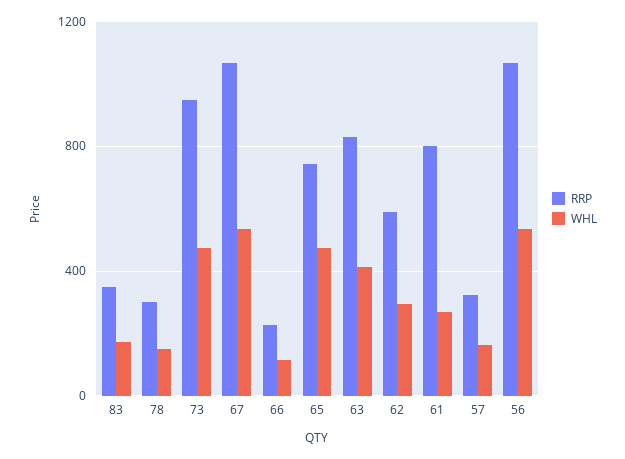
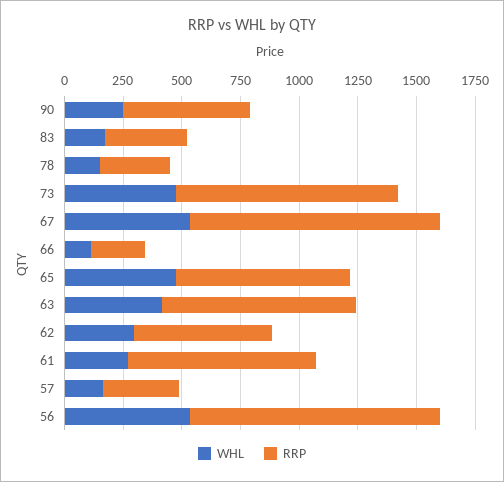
WHL, 90: none -> 250
RRP, 90: none -> 550

